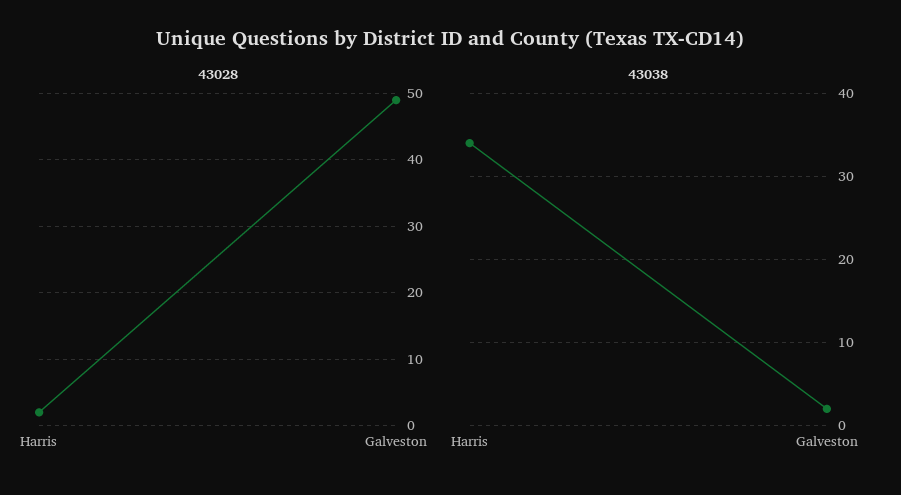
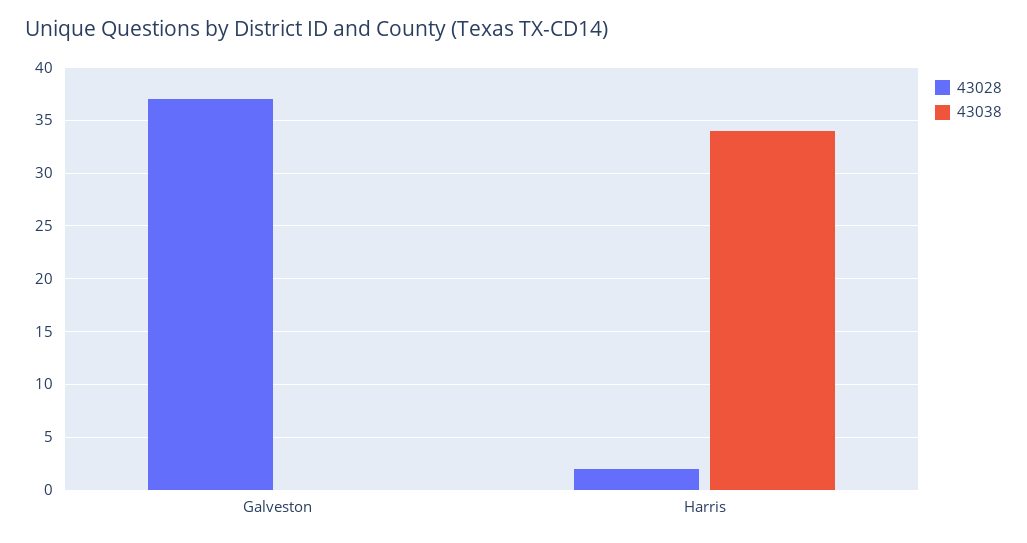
43028, Galveston: 49 -> 37
43038, Galveston: 2 -> 0

